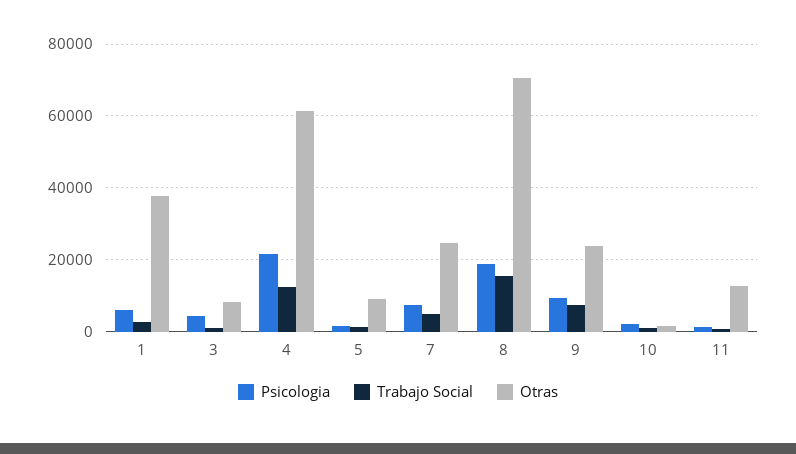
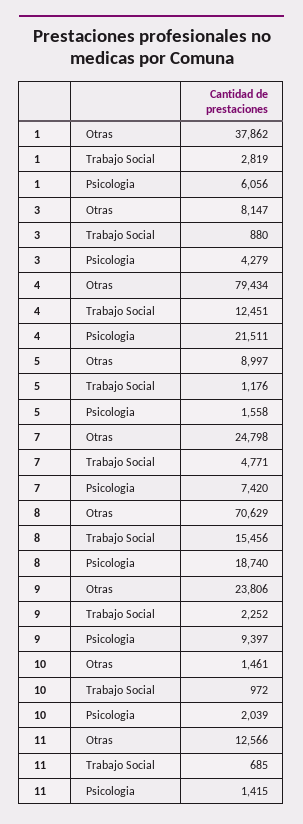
Otras, 4: 62000 -> 79434
Trabajo Social, 9: 8000 -> 2252

